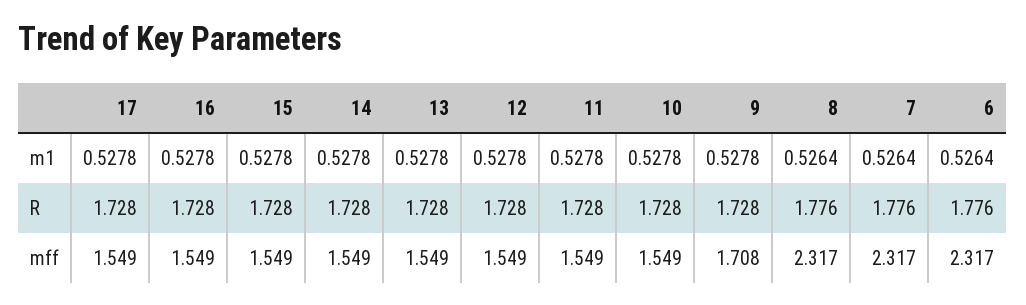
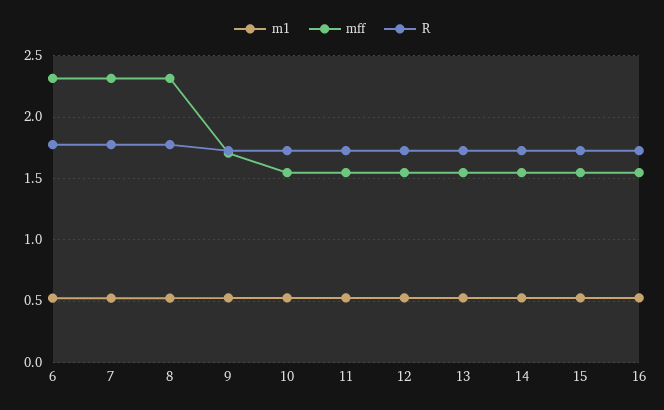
m1, 17: 0.5278 -> none
R, 17: 1.728 -> none
mff, 17: 1.549 -> none

